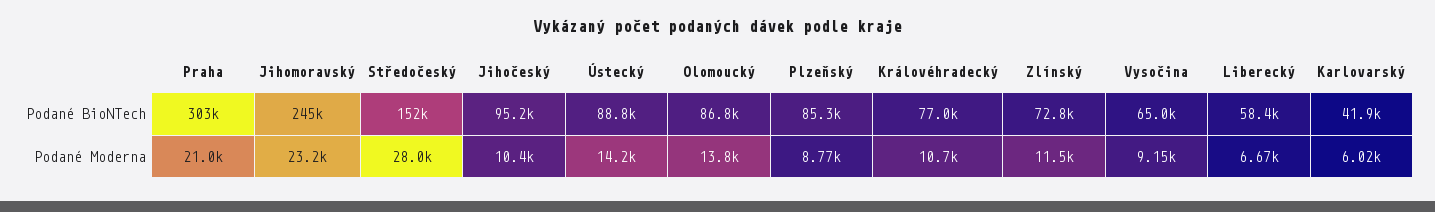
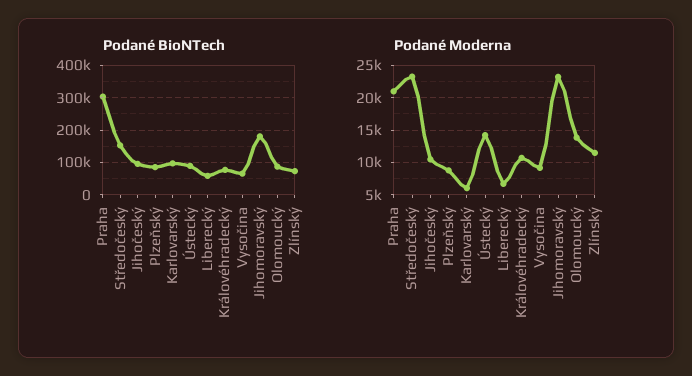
Podané BioNTech, Jihomoravský: 245000 -> 180000
Podané BioNTech, Karlovarský: 41900 -> 100000
Podané Moderna, Středočeský: 28000 -> 23000

